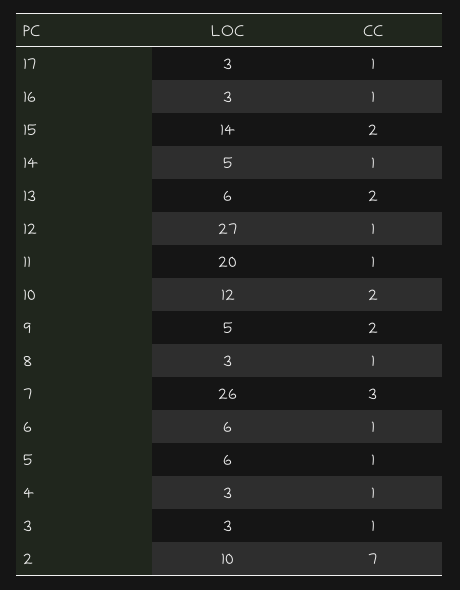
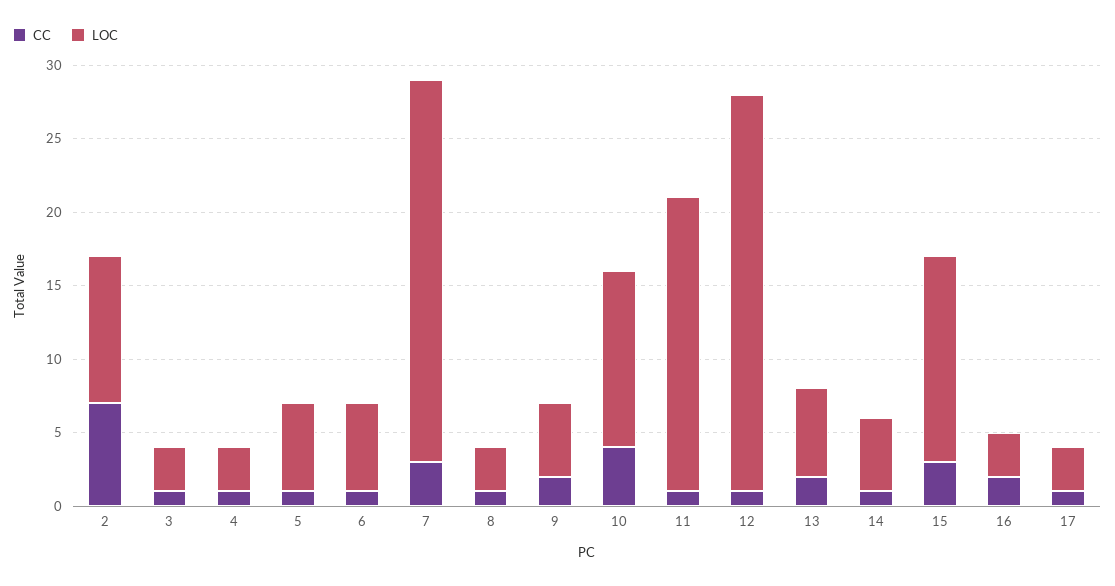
CC, 16: 1 -> 2
CC, 15: 2 -> 3
CC, 10: 2 -> 4

